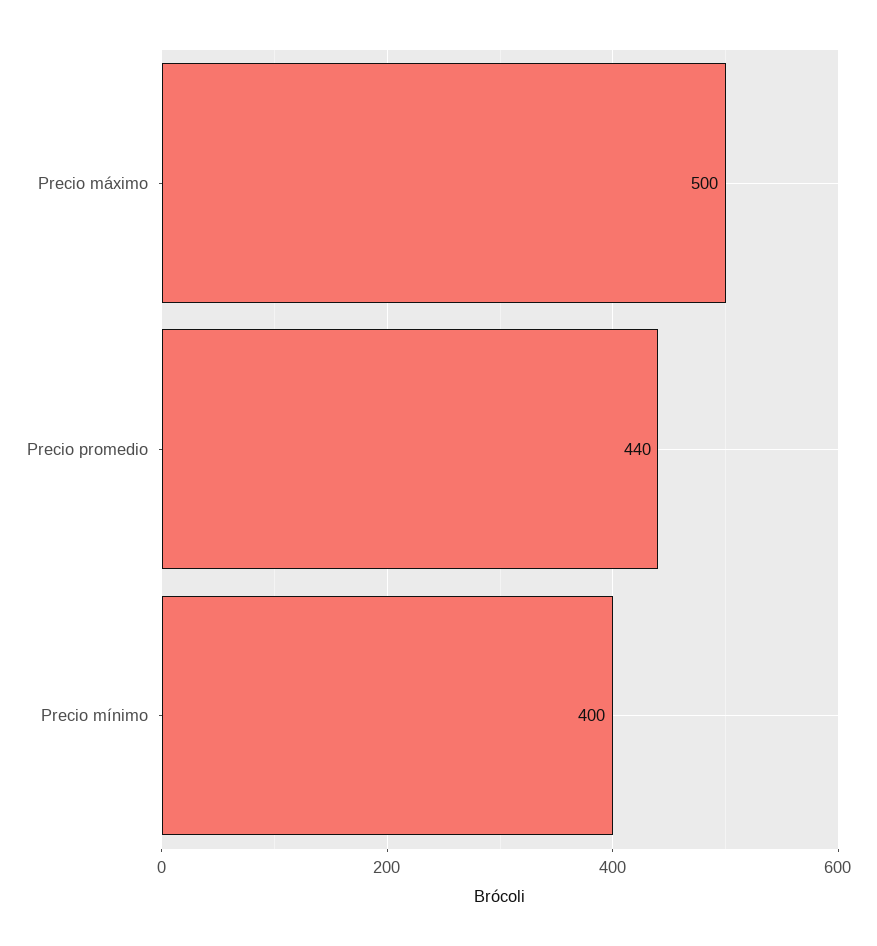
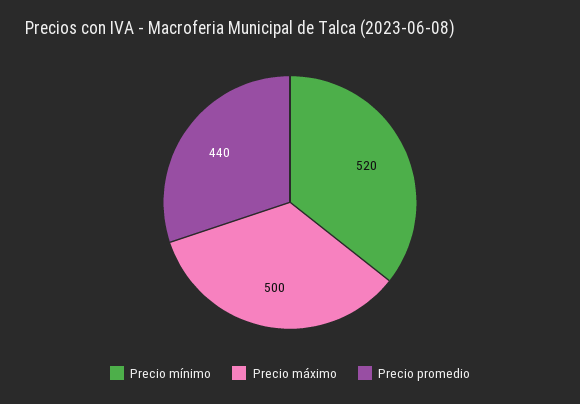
Precio mínimo: 400 -> 520

